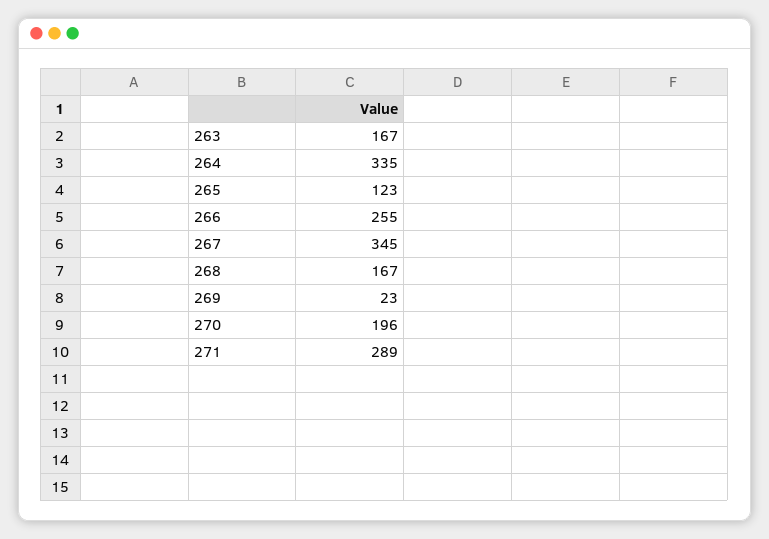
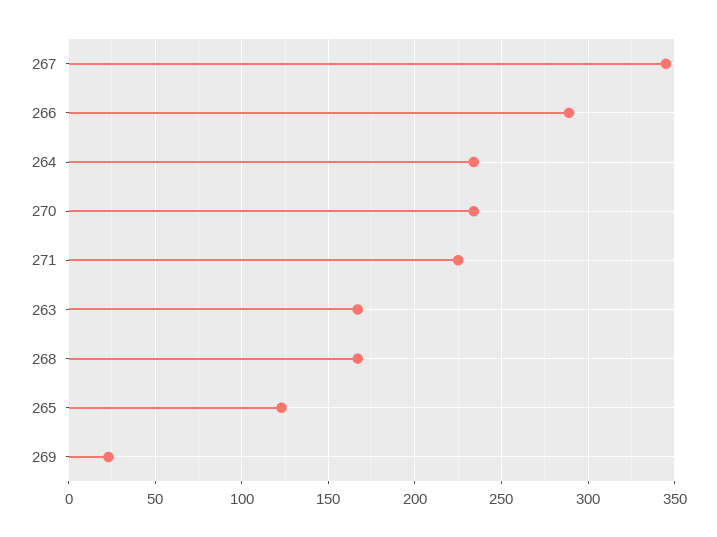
264: 335 -> 235
266: 255 -> 290
270: 196 -> 235
271: 289 -> 225

